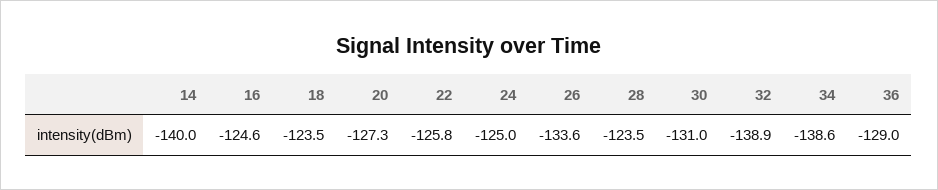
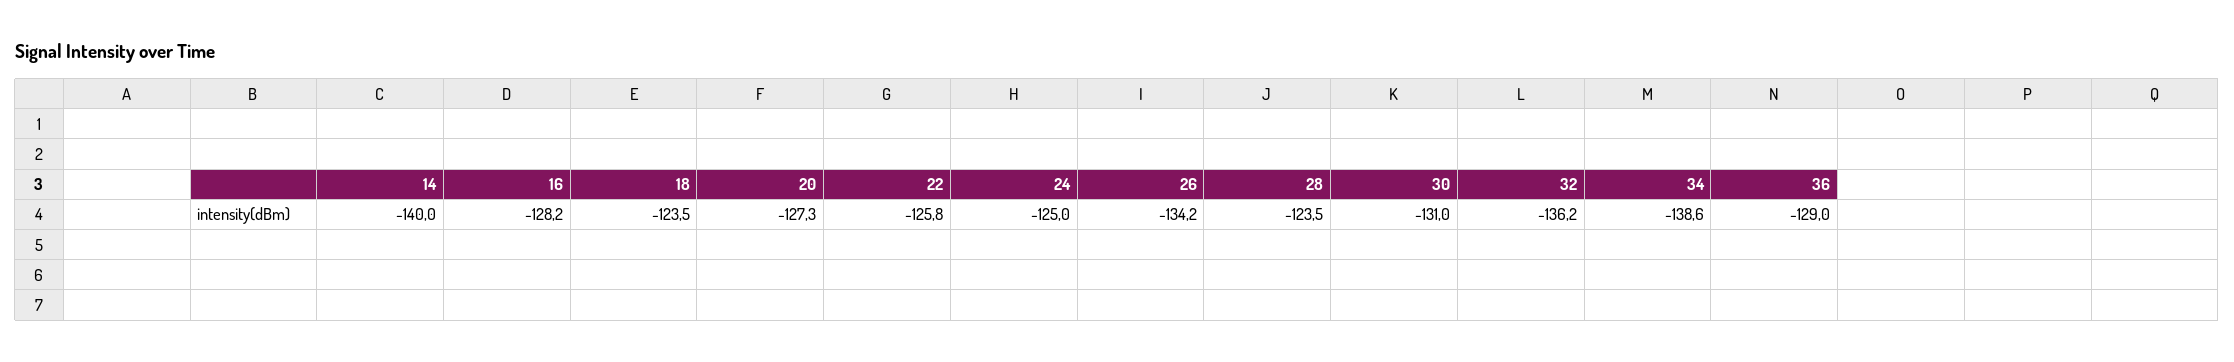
16: -124.6 -> -128.2
26: -133.6 -> -134.2
32: -138.9 -> -136.2

